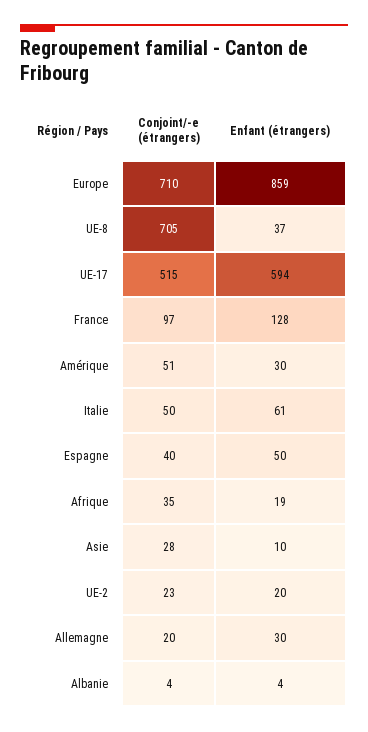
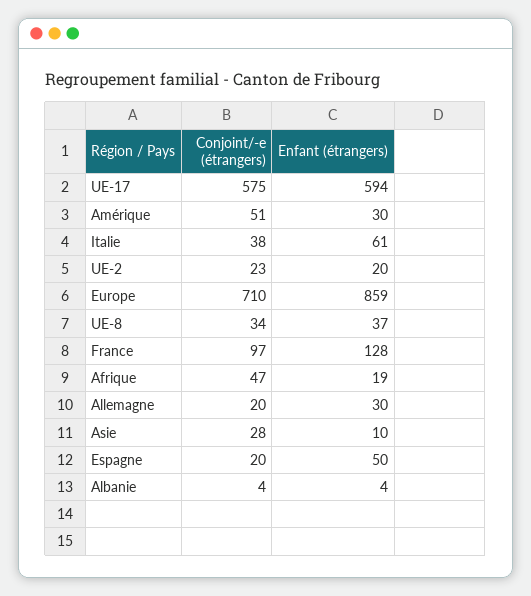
Conjoint/-e (étrangers), UE-8: 705 -> 34
Conjoint/-e (étrangers), UE-17: 515 -> 575
Conjoint/-e (étrangers), Italie: 50 -> 38
Conjoint/-e (étrangers), Espagne: 40 -> 20
Conjoint/-e (étrangers), Afrique: 35 -> 47

